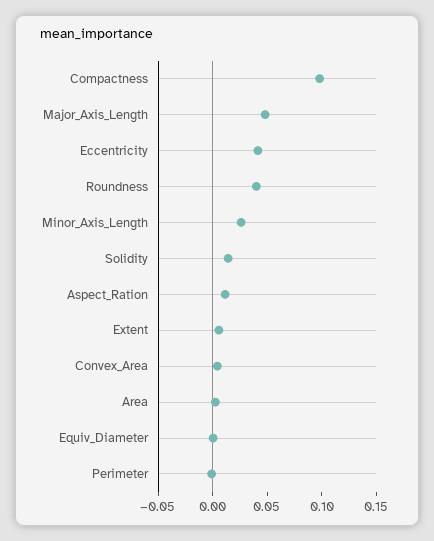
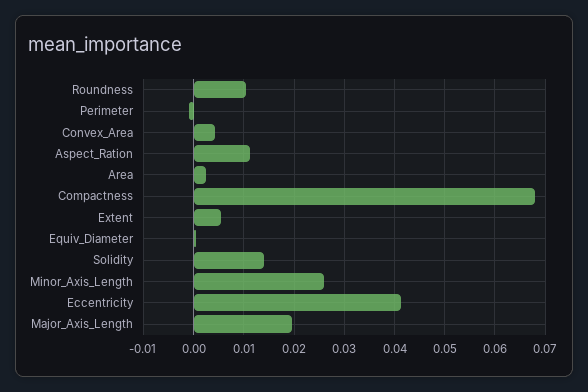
Compactness: 0.1 -> 0.068
Major_Axis_Length: 0.05 -> 0.02
Roundness: 0.04 -> 0.01

